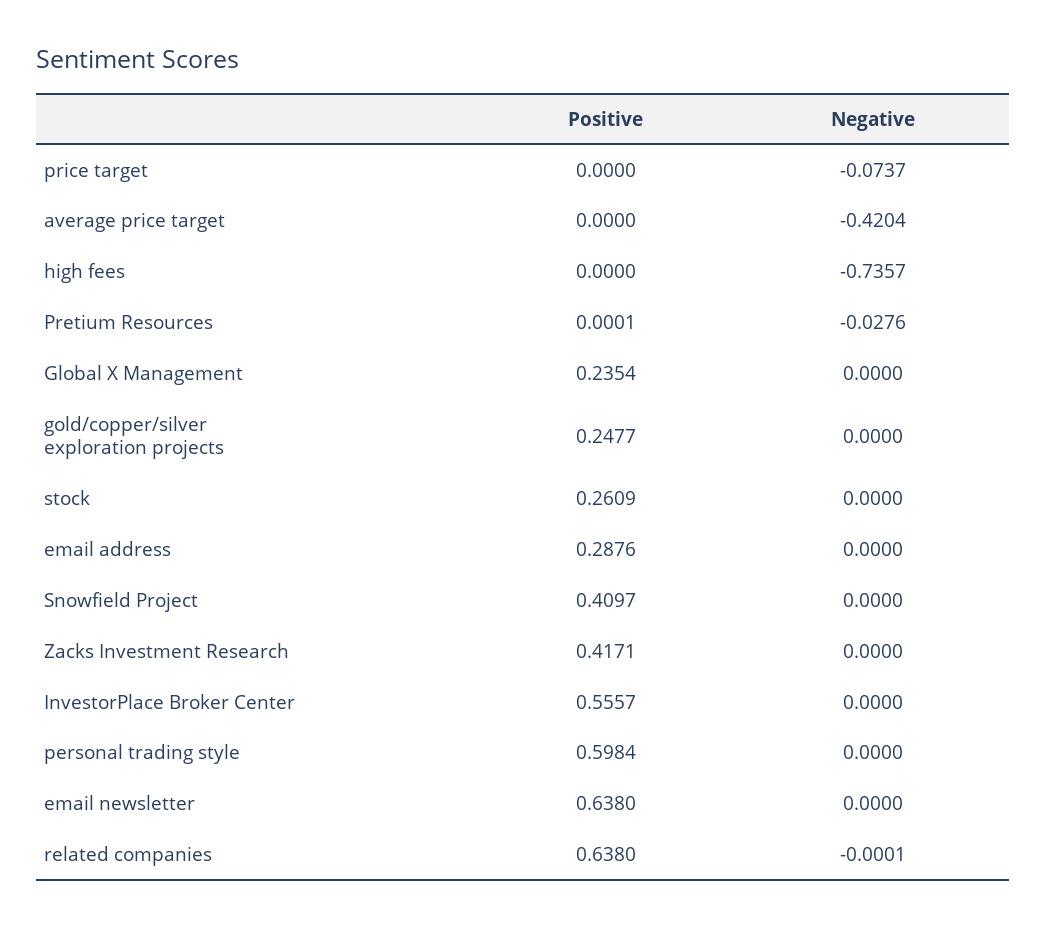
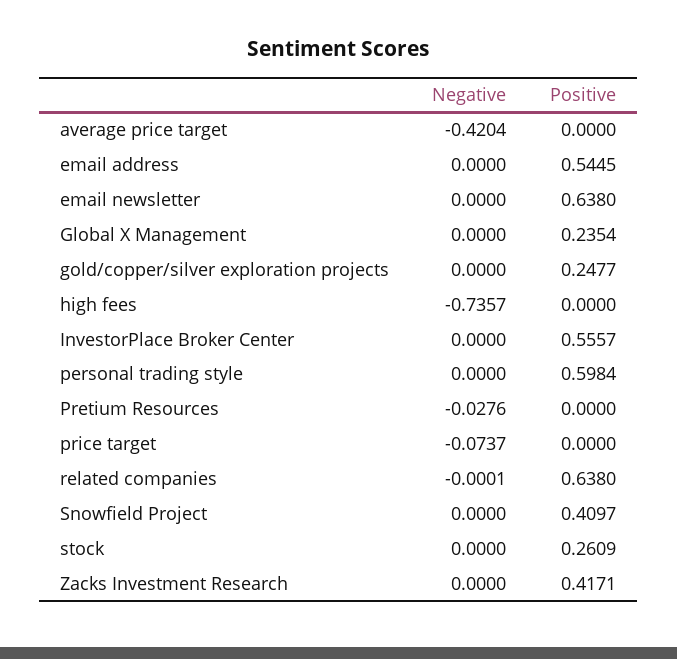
Positive, Pretium Resources: 0.0001 -> 0
Positive, email address: 0.2876 -> 0.5445

